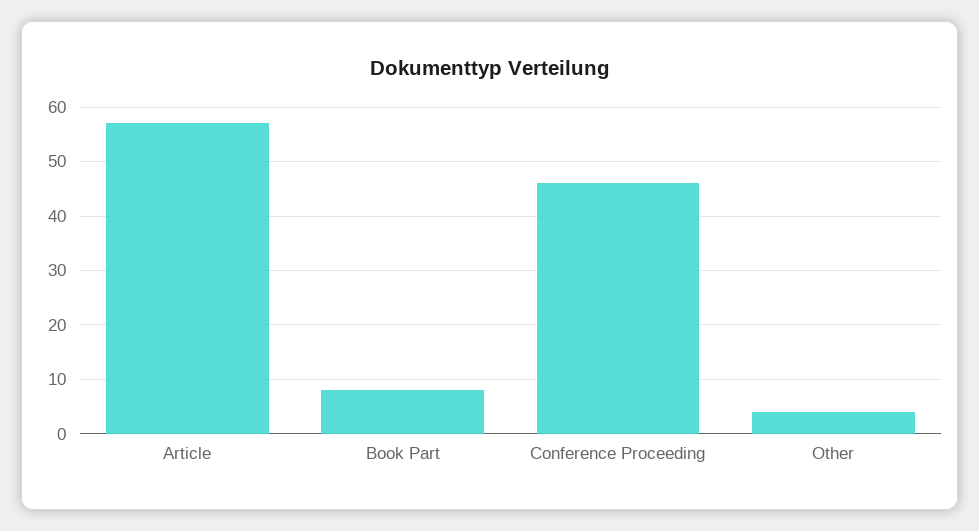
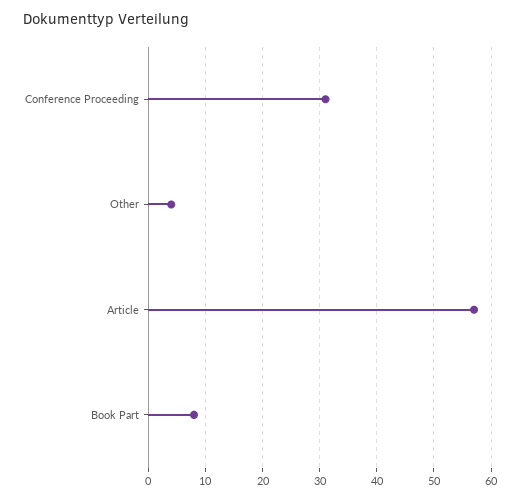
Conference Proceeding: 45 -> 30

